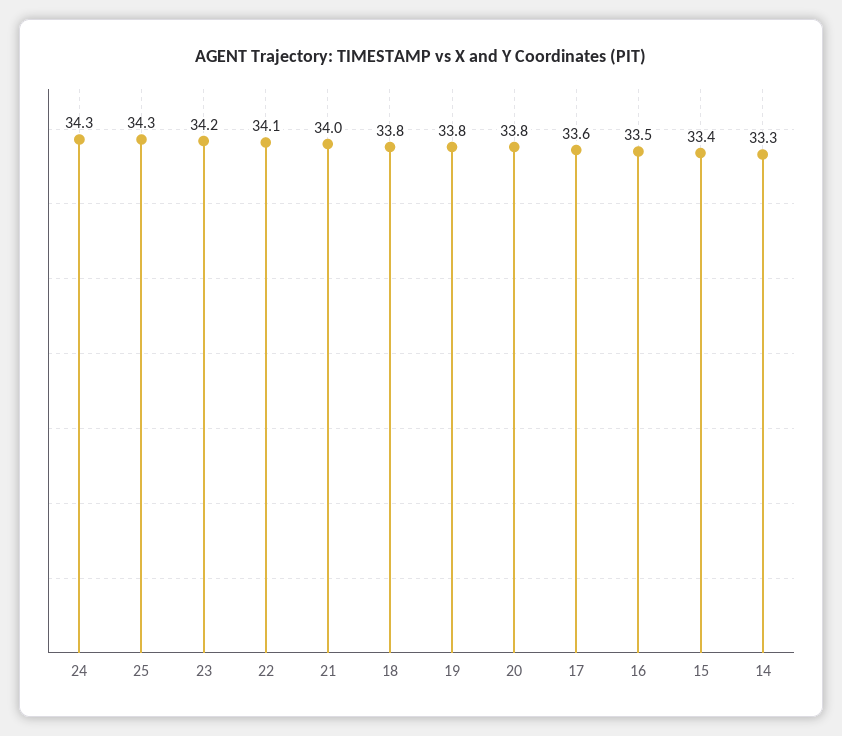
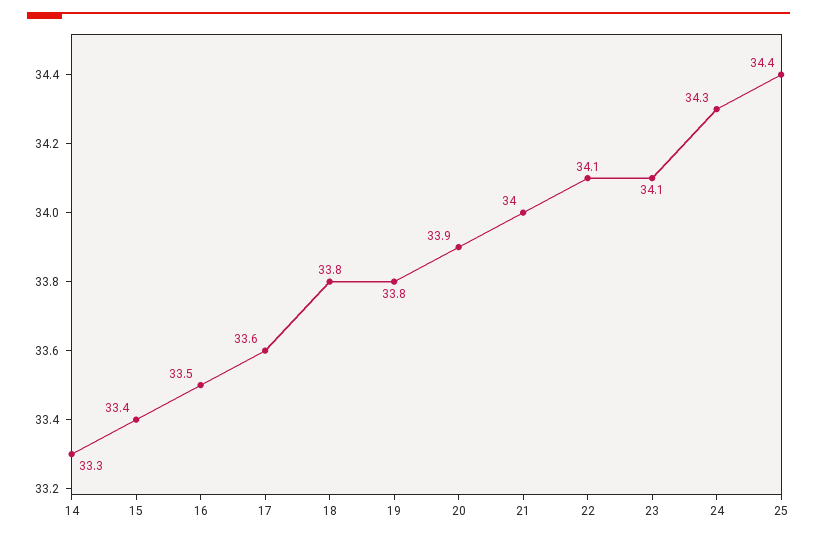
25: 34.3 -> 34.4
23: 34.2 -> 34.1
20: 33.8 -> 33.9

